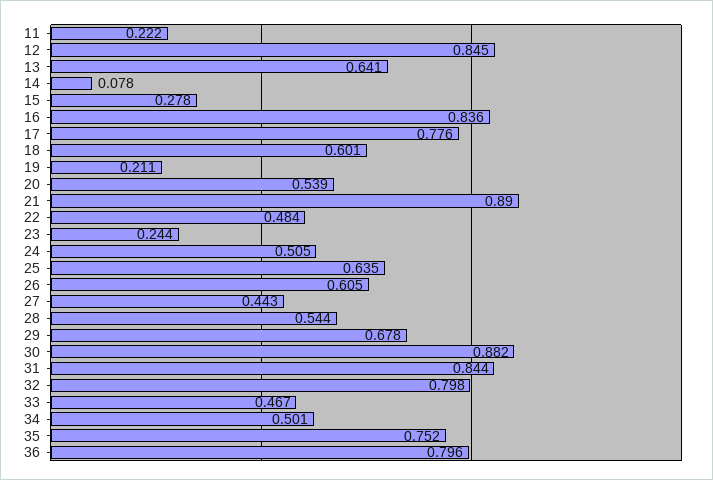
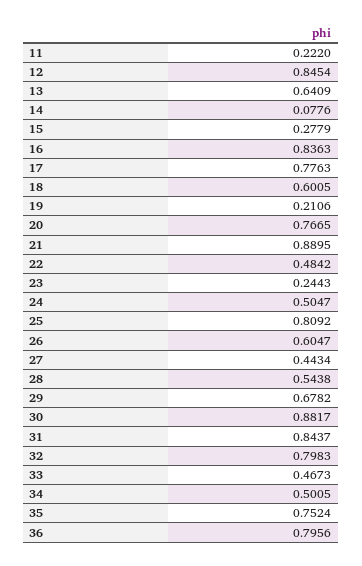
20: 0.539 -> 0.7665
25: 0.635 -> 0.8092

